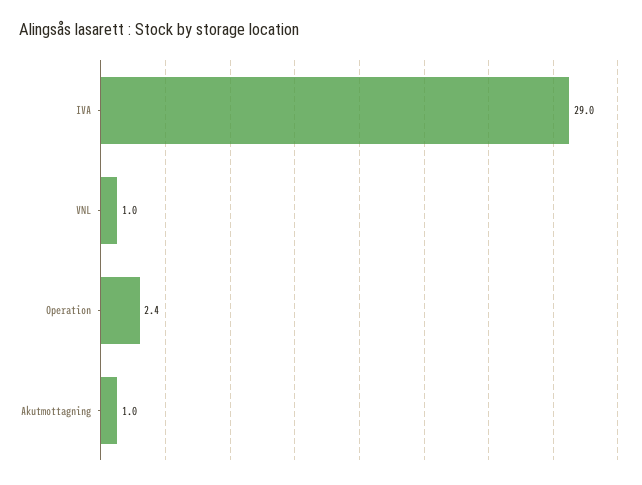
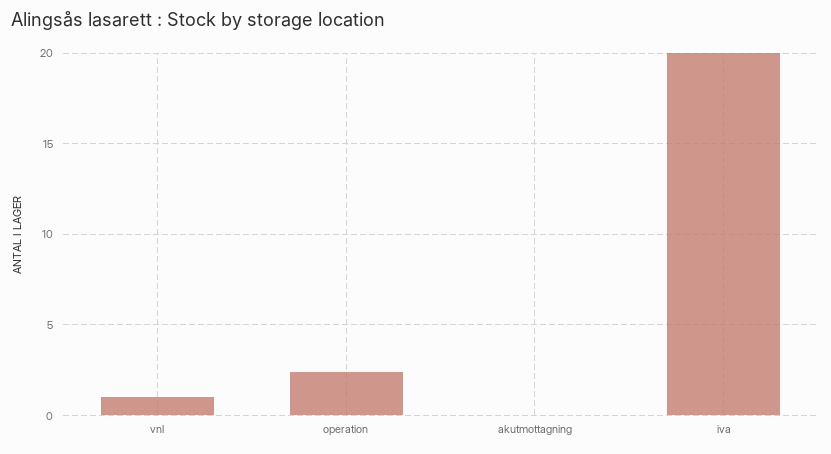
IVA: 29 -> 20
Akutmottagning: 1 -> 0

